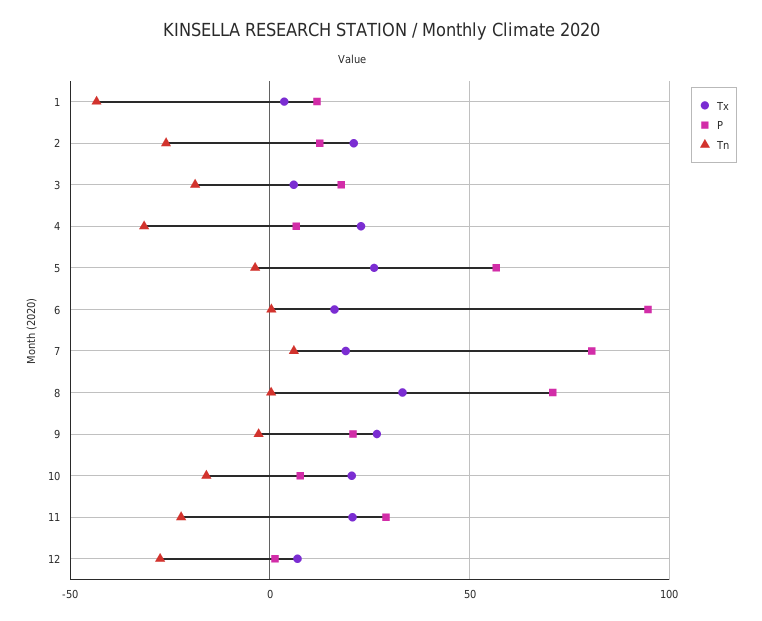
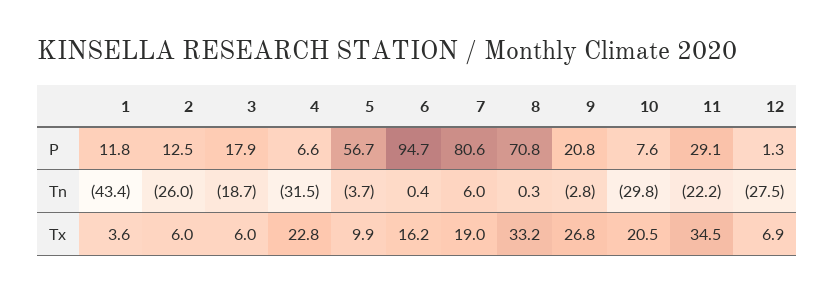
Tx, 2: 20 -> 6
Tx, 5: 25 -> 9.9
Tn, 10: -15 -> -29.8
Tx, 11: 20 -> 34.5

